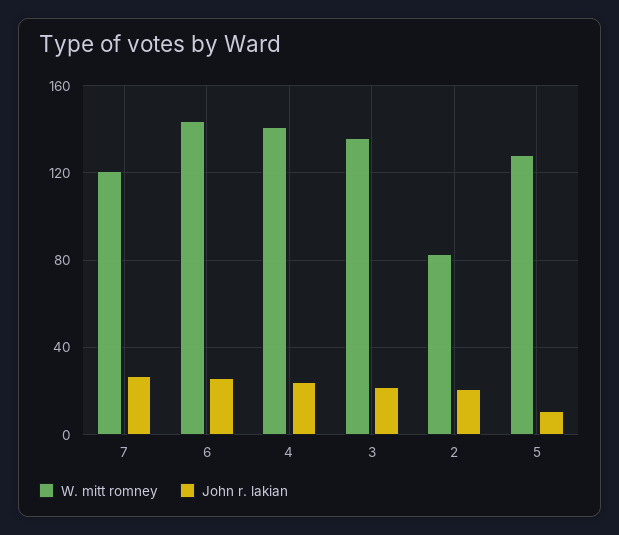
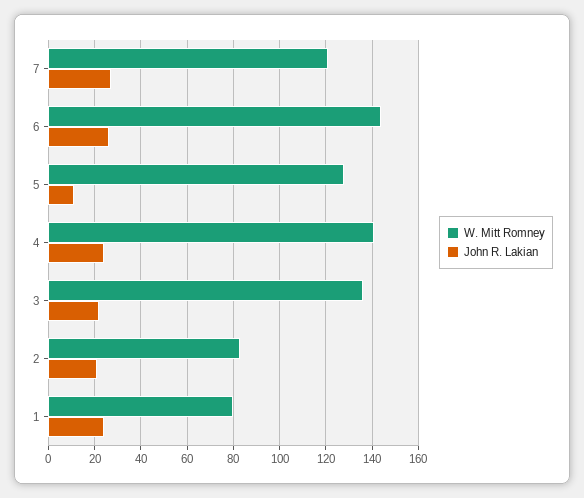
W. mitt romney, 1: none -> 80
John r. lakian, 1: none -> 25

